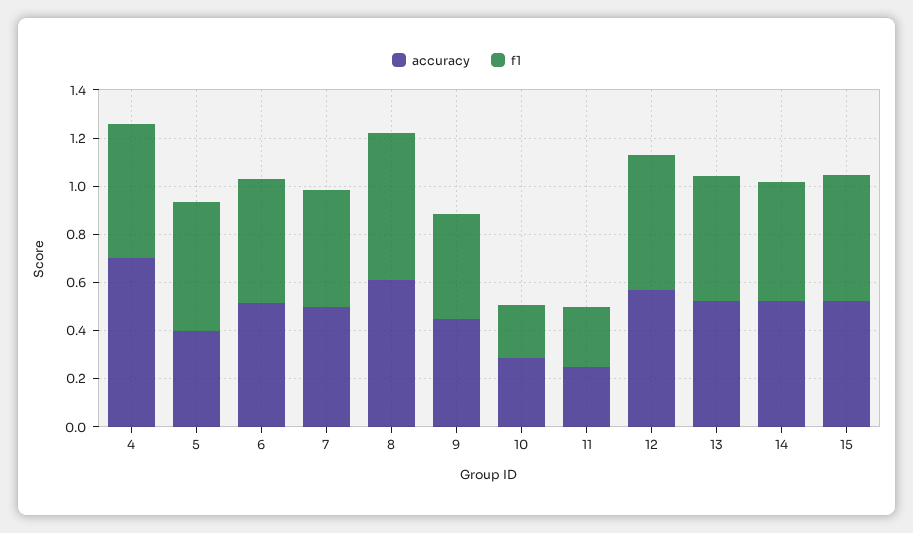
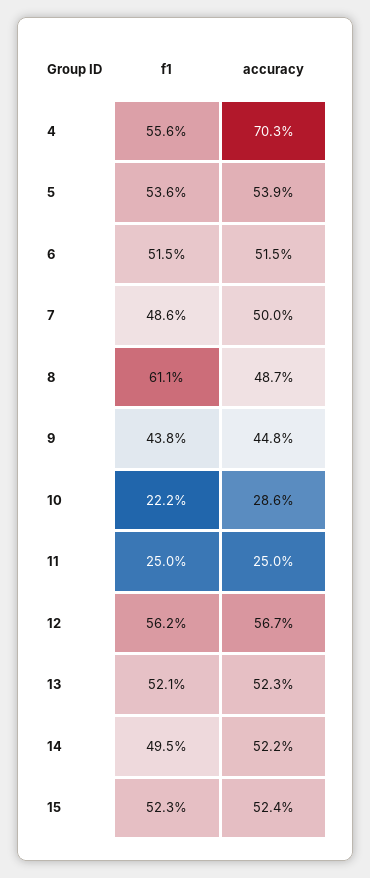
accuracy, 5: 0.4 -> 0.539
accuracy, 8: 0.6 -> 0.487

